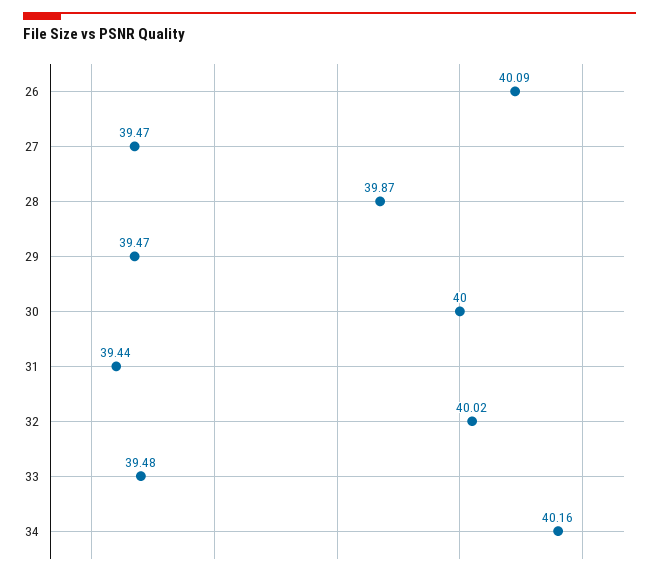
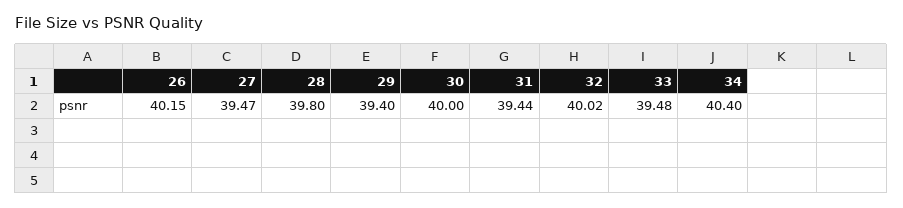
26: 40.09 -> 40.15
28: 39.87 -> 39.8
29: 39.47 -> 39.4
34: 40.16 -> 40.4

